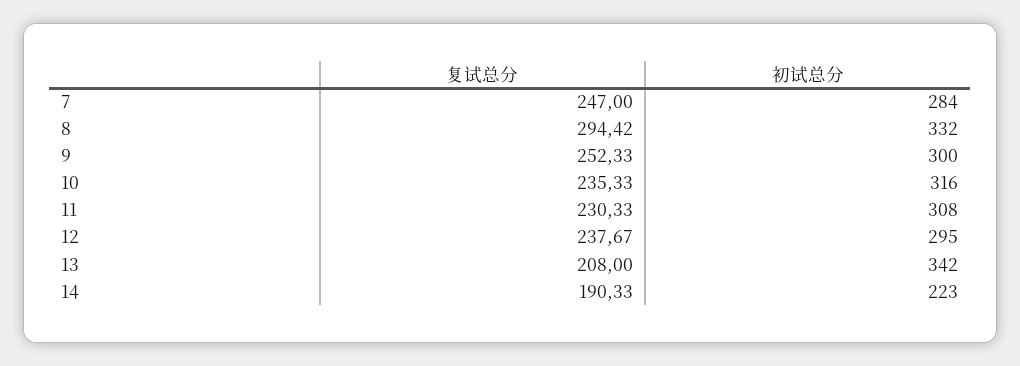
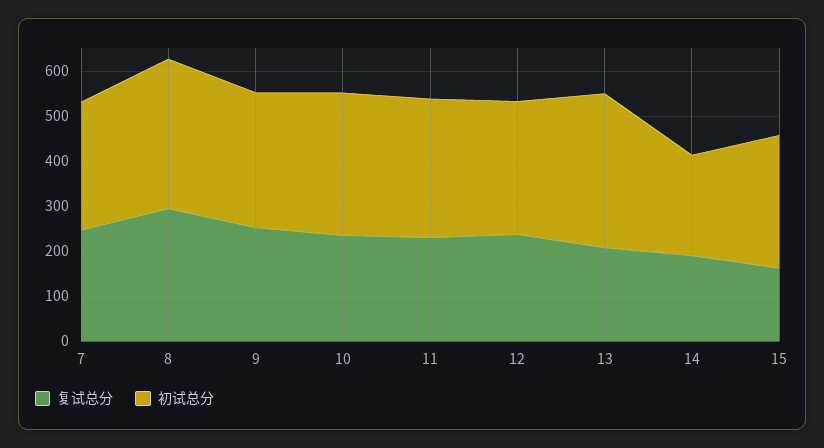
复试总分, 15: none -> 160
初试总分, 15: none -> 300

